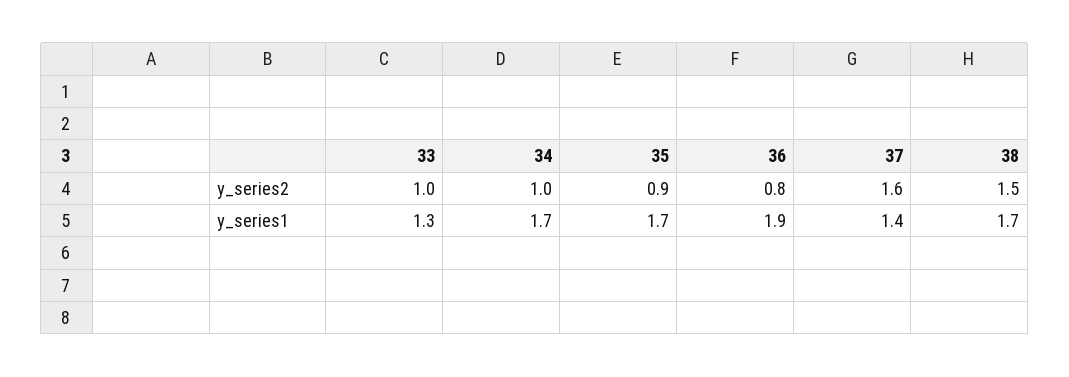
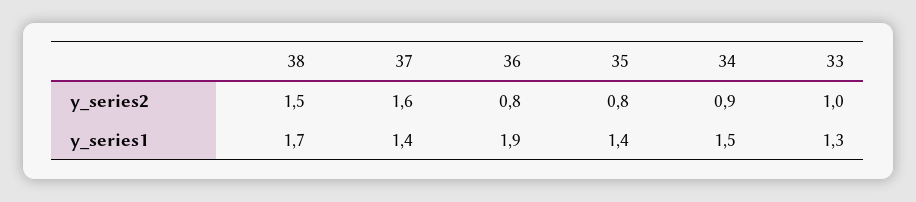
34, y_series2: 1 -> 0.9
35, y_series2: 0.9 -> 0.8
34, y_series1: 1.7 -> 1.5
35, y_series1: 1.7 -> 1.4

